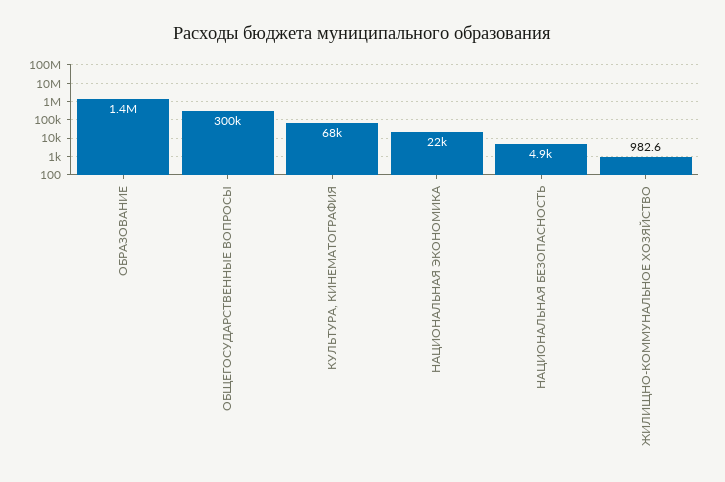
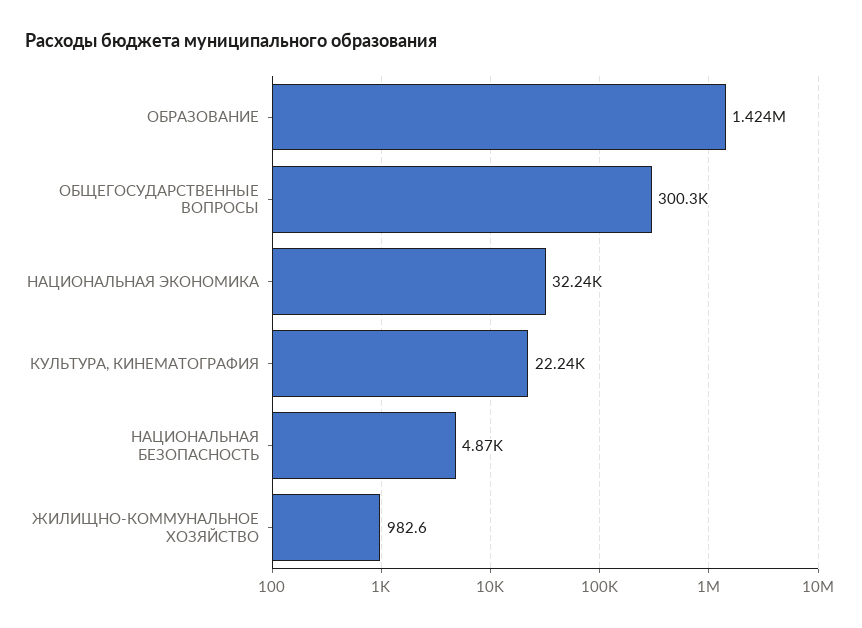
КУЛЬТУРА, КИНЕМАТОГРАФИЯ: 68000 -> 22240
НАЦИОНАЛЬНАЯ ЭКОНОМИКА: 22000 -> 32240

